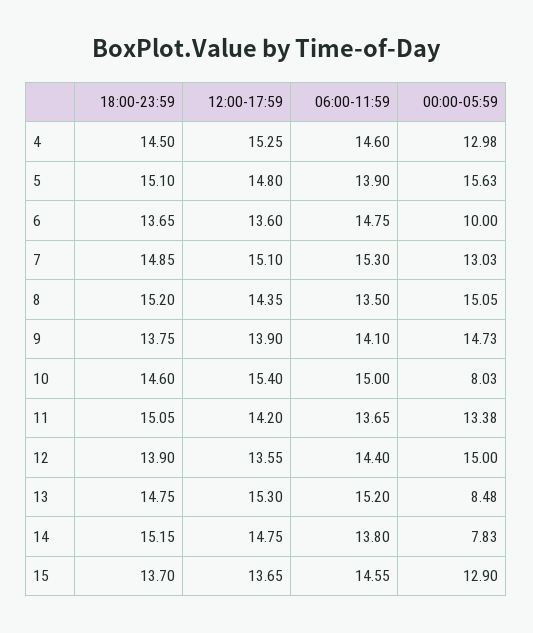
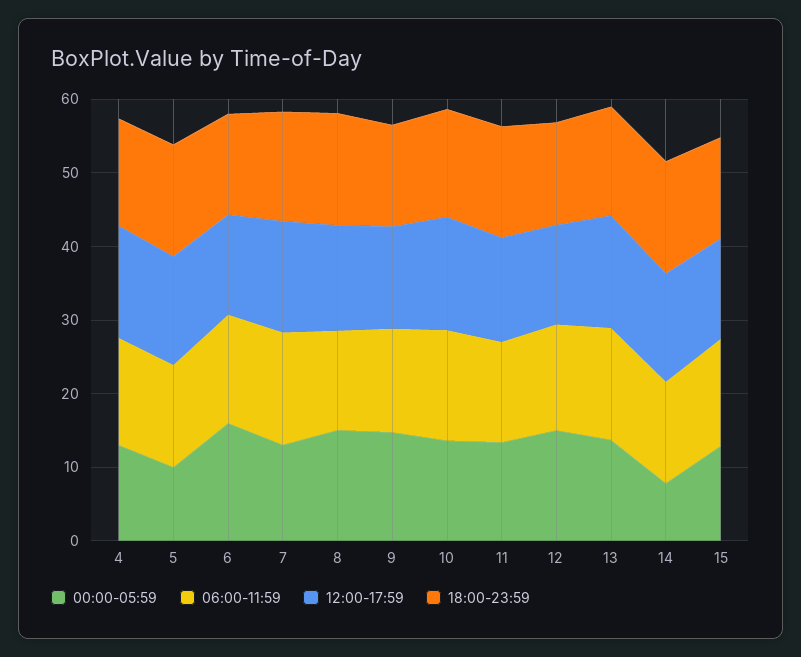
00:00-05:59, 5: 15.63 -> 10
00:00-05:59, 6: 10 -> 16
00:00-05:59, 10: 8.03 -> 14
00:00-05:59, 13: 8.48 -> 14

